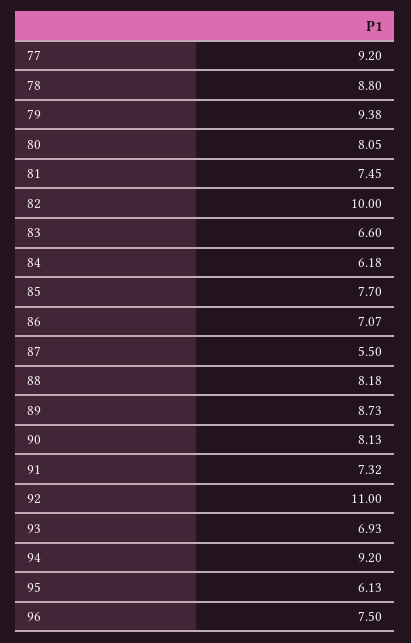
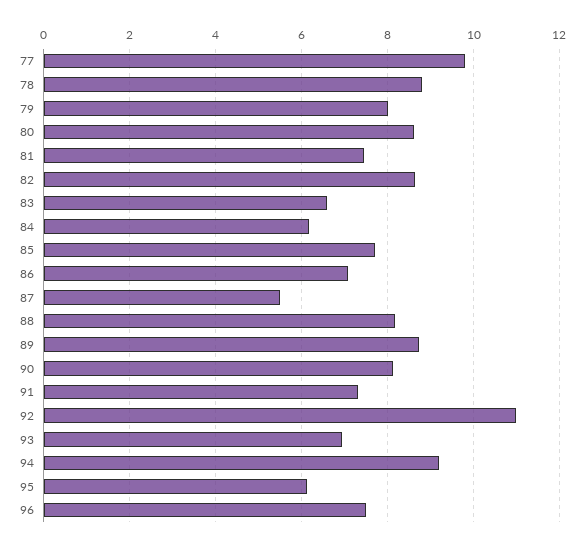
77: 9.2 -> 9.8
79: 9.38 -> 8
80: 8.05 -> 8.6
82: 10 -> 8.6

